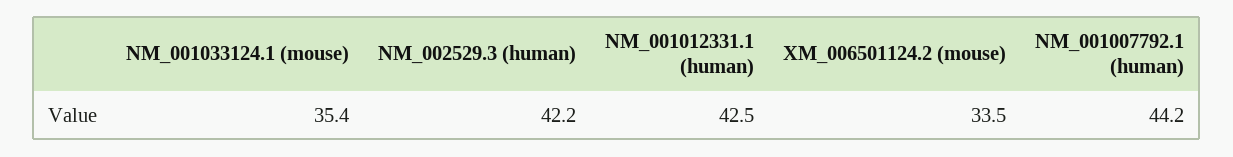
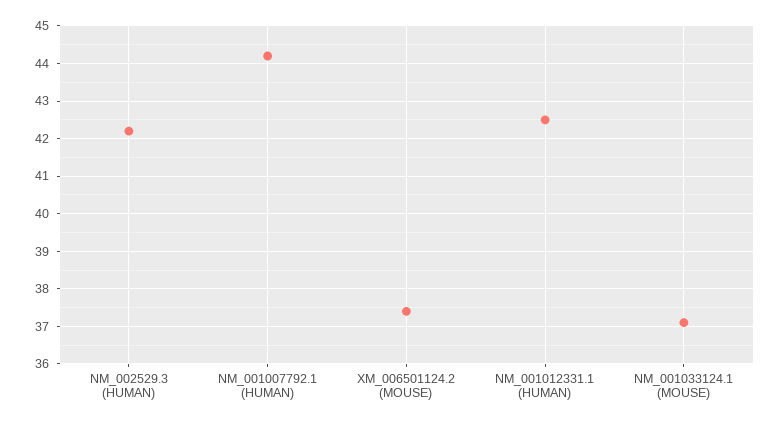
NM_001033124.1 (mouse): 35.4 -> 37
XM_006501124.2 (mouse): 33.5 -> 37.5

